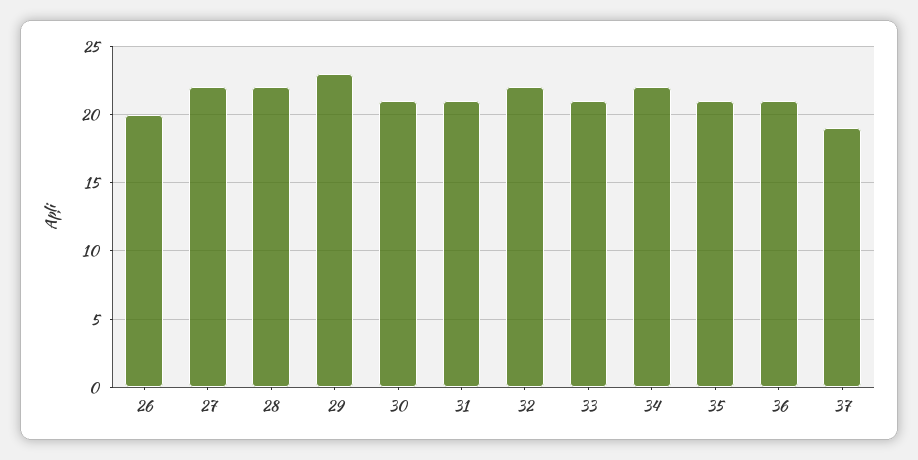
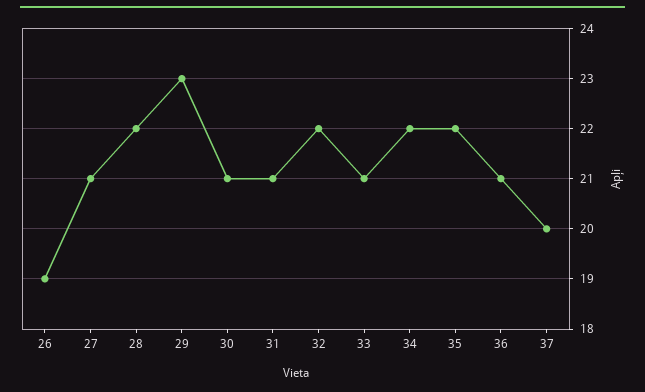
26: 20 -> 19
27: 22 -> 21
35: 21 -> 22
37: 19 -> 20

